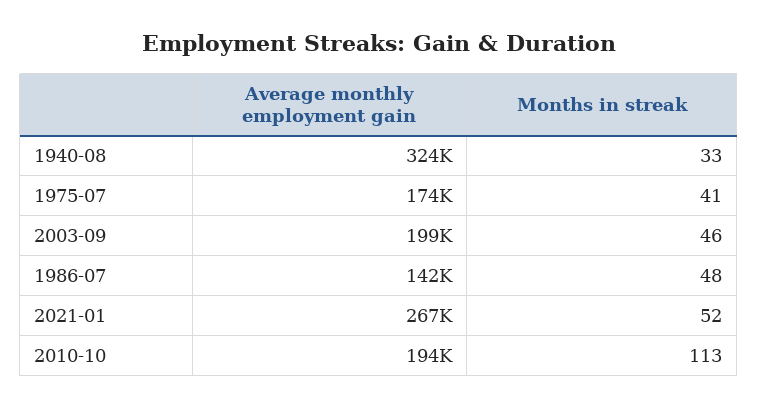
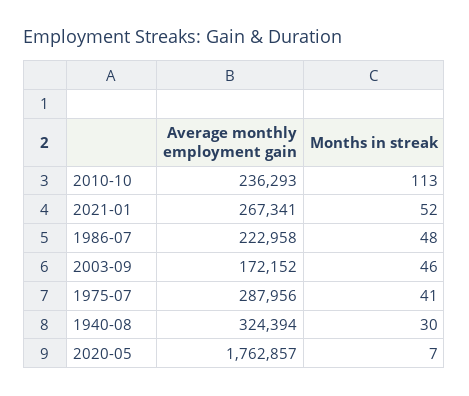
Months in streak, 1940-08: 33 -> 30
Average monthly employment gain, 1975-07: 174000 -> 287956
Average monthly employment gain, 2003-09: 199000 -> 172152
Average monthly employment gain, 1986-07: 142000 -> 222958
Average monthly employment gain, 2010-10: 194000 -> 236293
Average monthly employment gain, 2020-05: none -> 1762857
Months in streak, 2020-05: none -> 7

